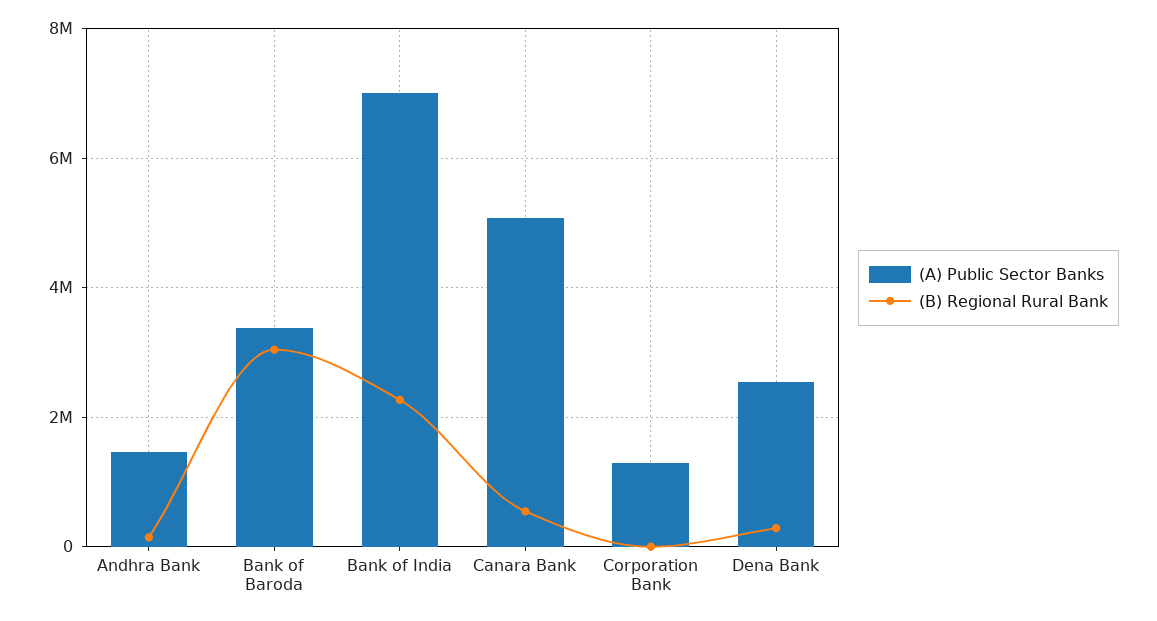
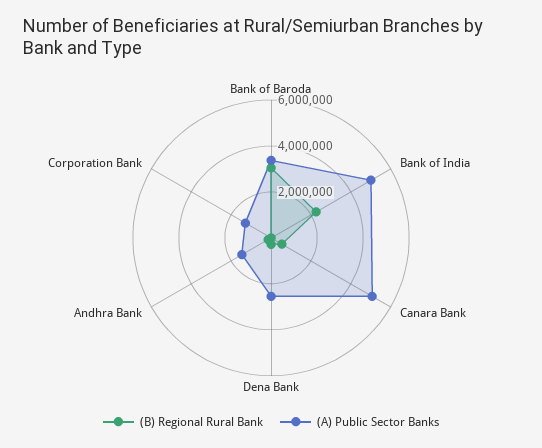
(A) Public Sector Banks, Bank of India: 7000000 -> 5000000

